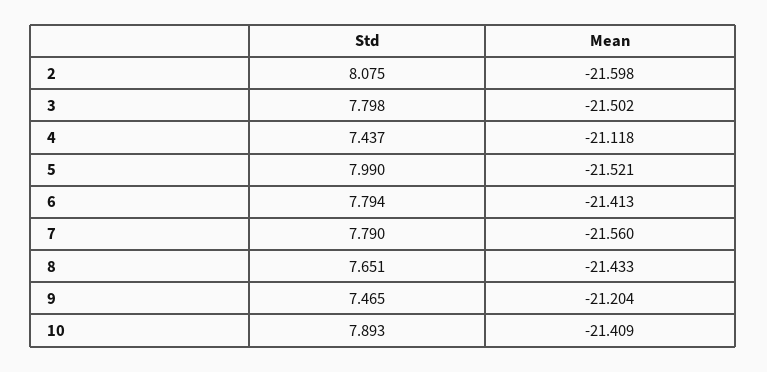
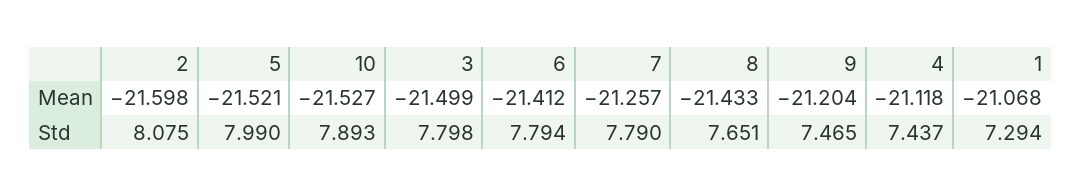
Mean, 3: -21.502 -> -21.499
Mean, 6: -21.413 -> -21.412
Mean, 7: -21.56 -> -21.257
Mean, 10: -21.409 -> -21.527
Mean, 1: none -> -21.068
Std, 1: none -> 7.294

